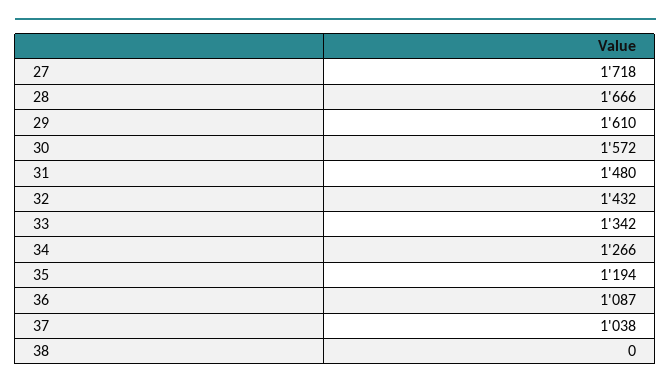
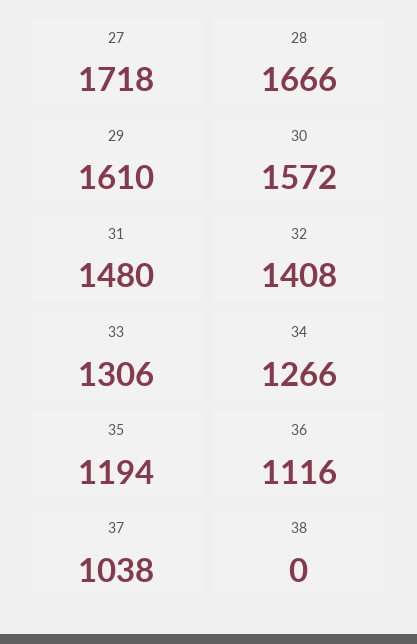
32: 1432 -> 1408
33: 1342 -> 1306
36: 1087 -> 1116

